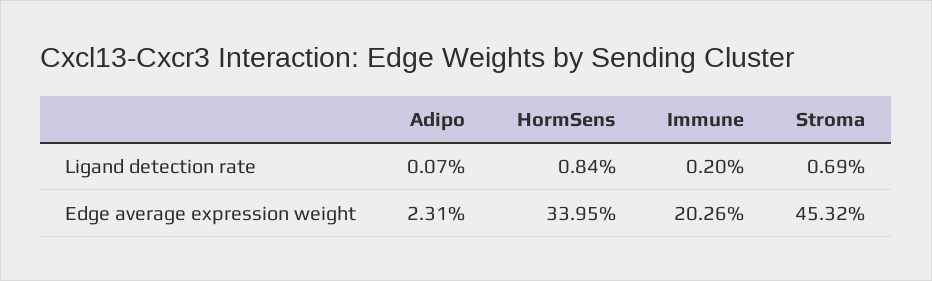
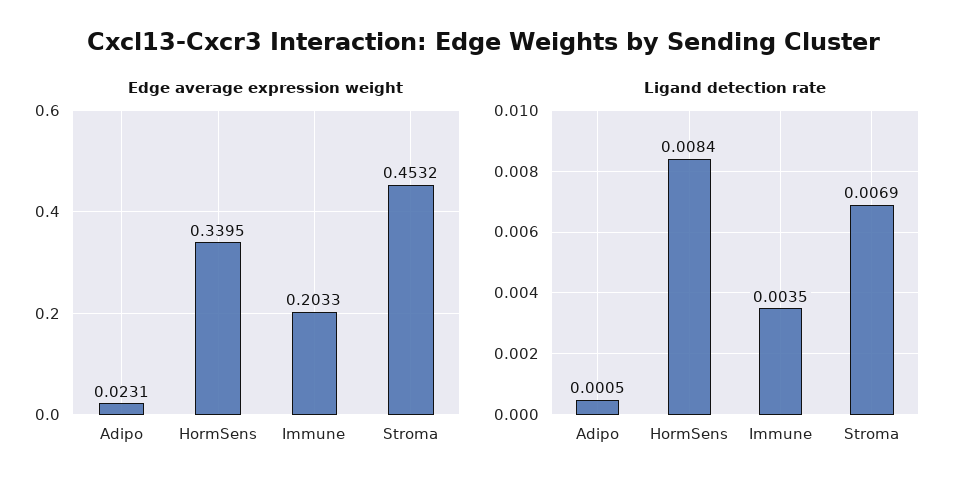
Ligand detection rate, Adipo: 0.0007 -> 0.0005
Ligand detection rate, Immune: 0.002 -> 0.0035
Edge average expression weight, Immune: 0.2026 -> 0.2033

